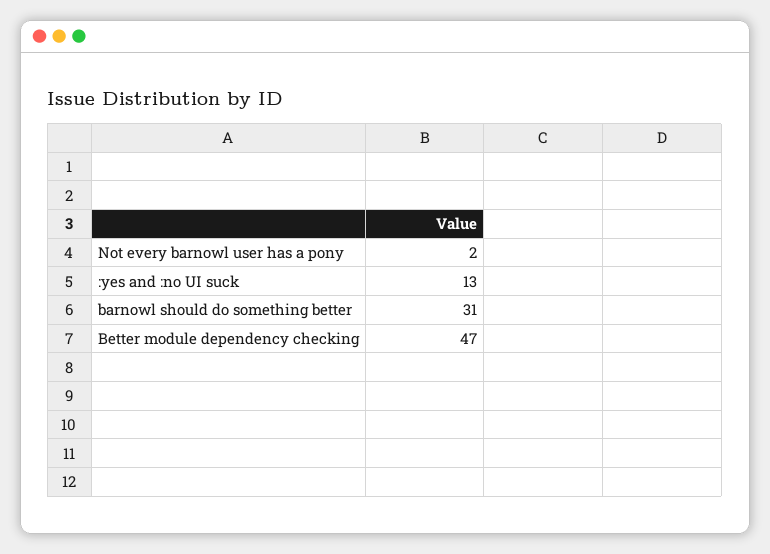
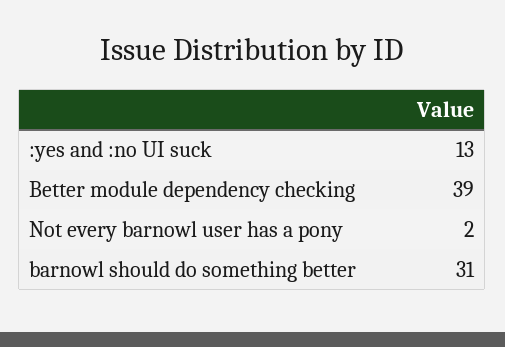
Better module dependency checking: 47 -> 39

